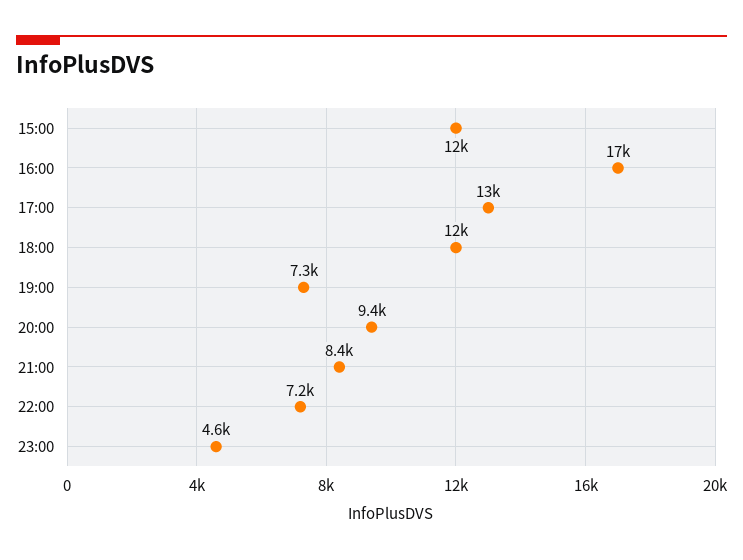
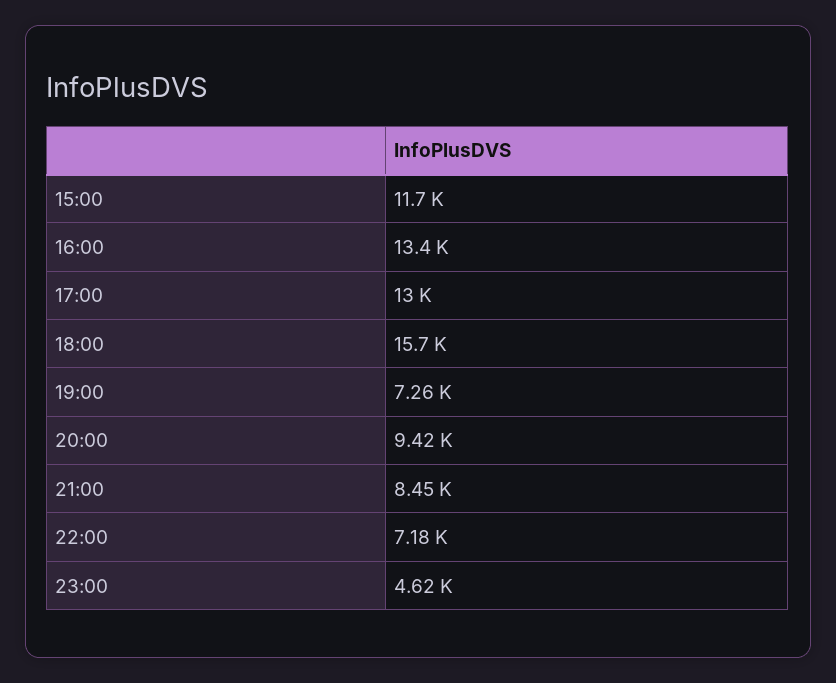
16:00: 17000 -> 13400
18:00: 12000 -> 15700

